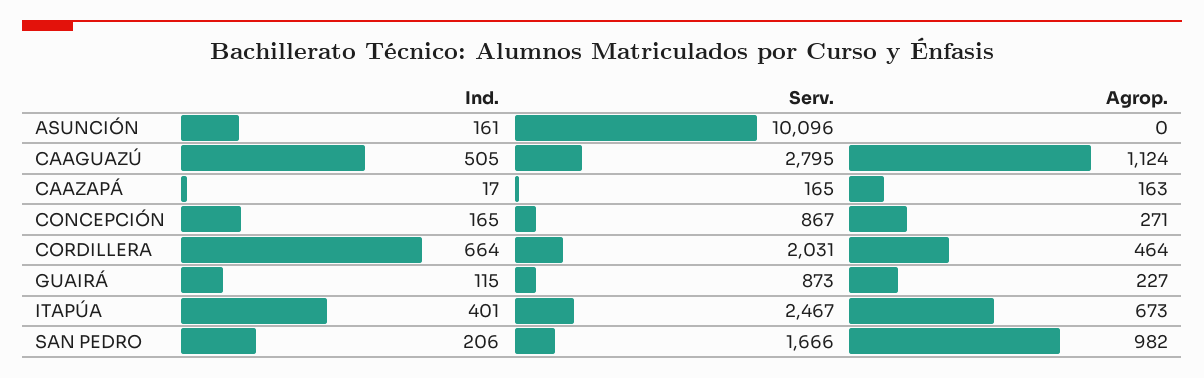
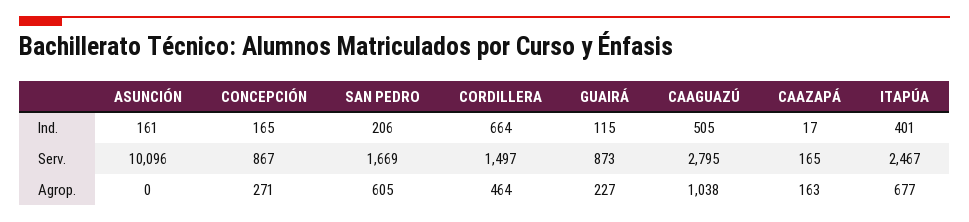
Agrop., CAAGUAZÚ: 1124 -> 1038
Serv., CORDILLERA: 2031 -> 1497
Agrop., ITAPÚA: 673 -> 677
Serv., SAN PEDRO: 1666 -> 1669
Agrop., SAN PEDRO: 982 -> 605

